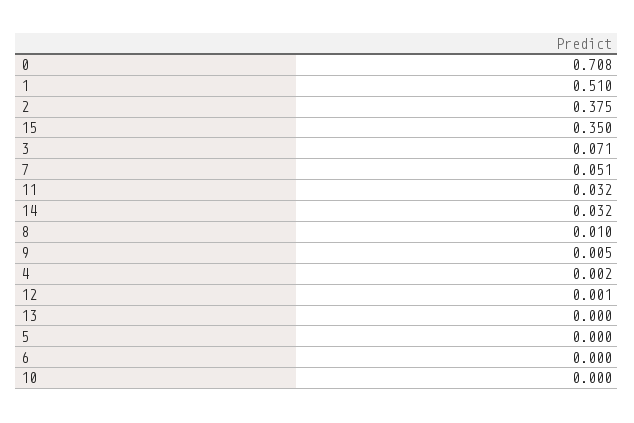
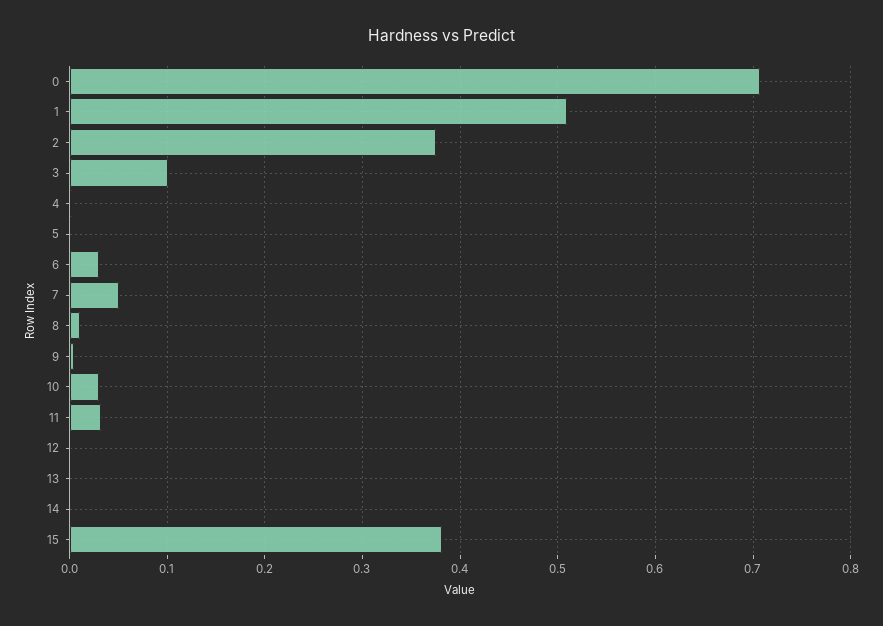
15: 0.35 -> 0.38
3: 0.071 -> 0.1
14: 0.032 -> 0
6: 0 -> 0.03
10: 0 -> 0.03

